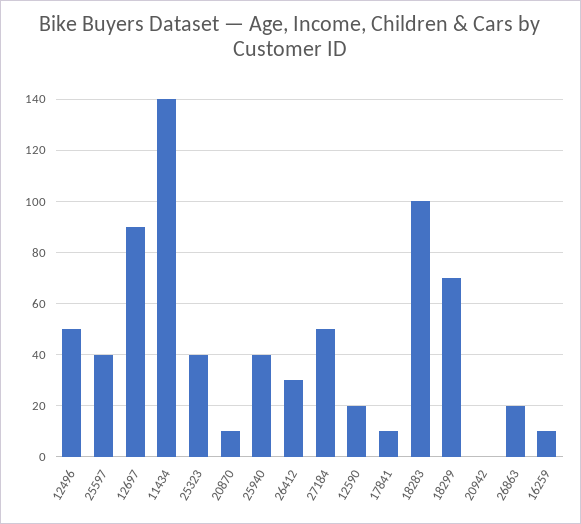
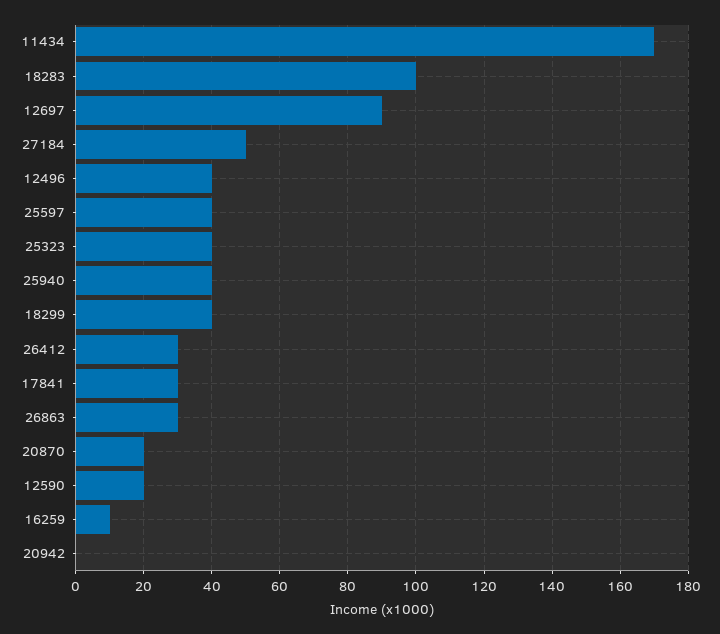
12496: 50 -> 40
11434: 140 -> 170
20870: 10 -> 20
17841: 10 -> 30
18299: 70 -> 40
26863: 20 -> 30

